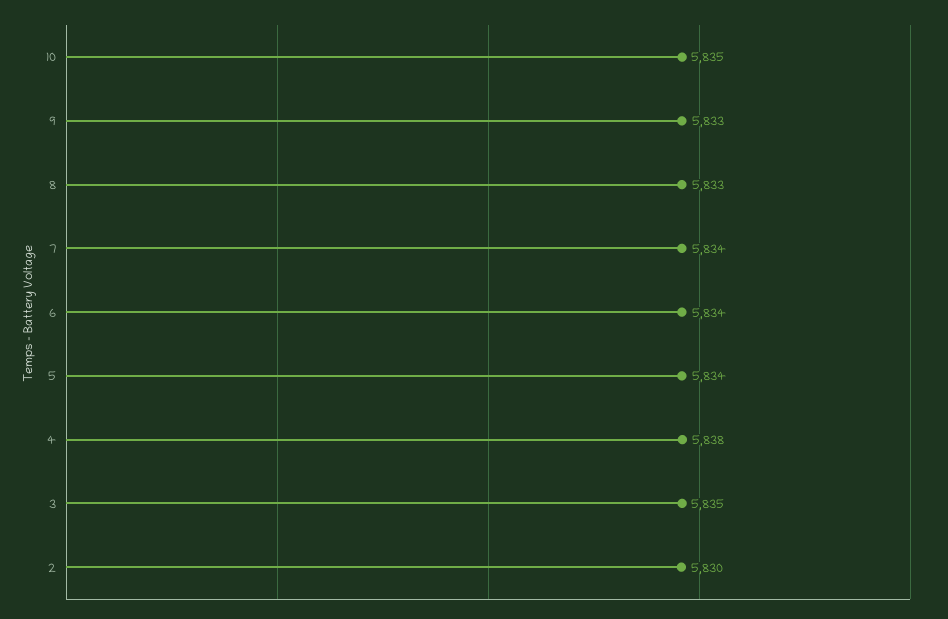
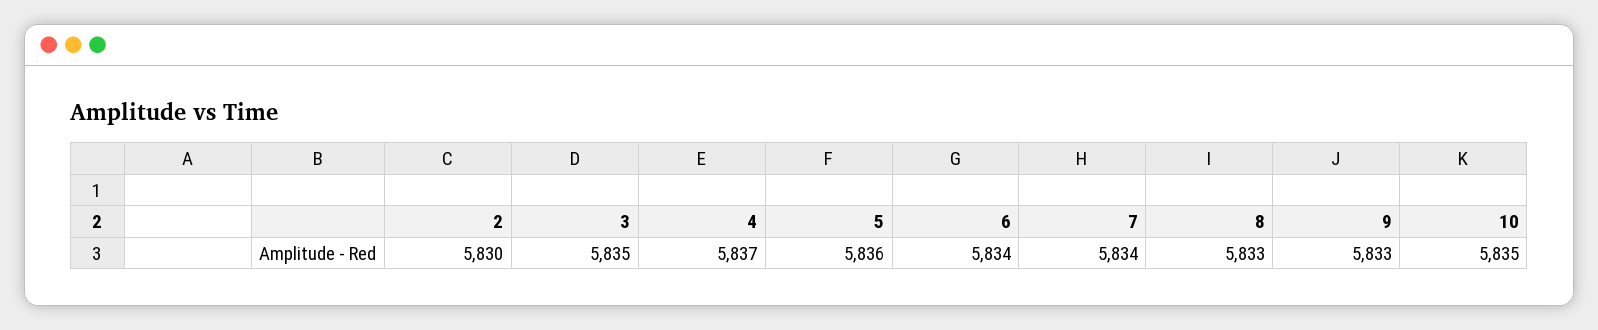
5: 5834 -> 5836
4: 5838 -> 5837

